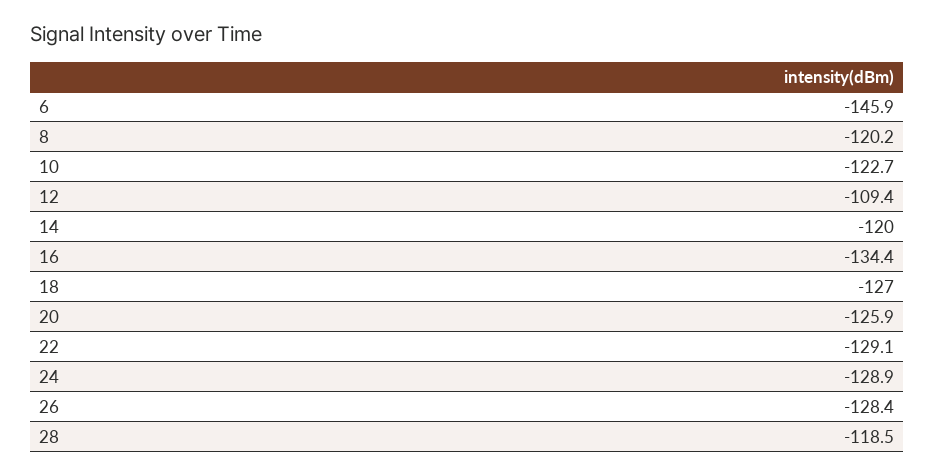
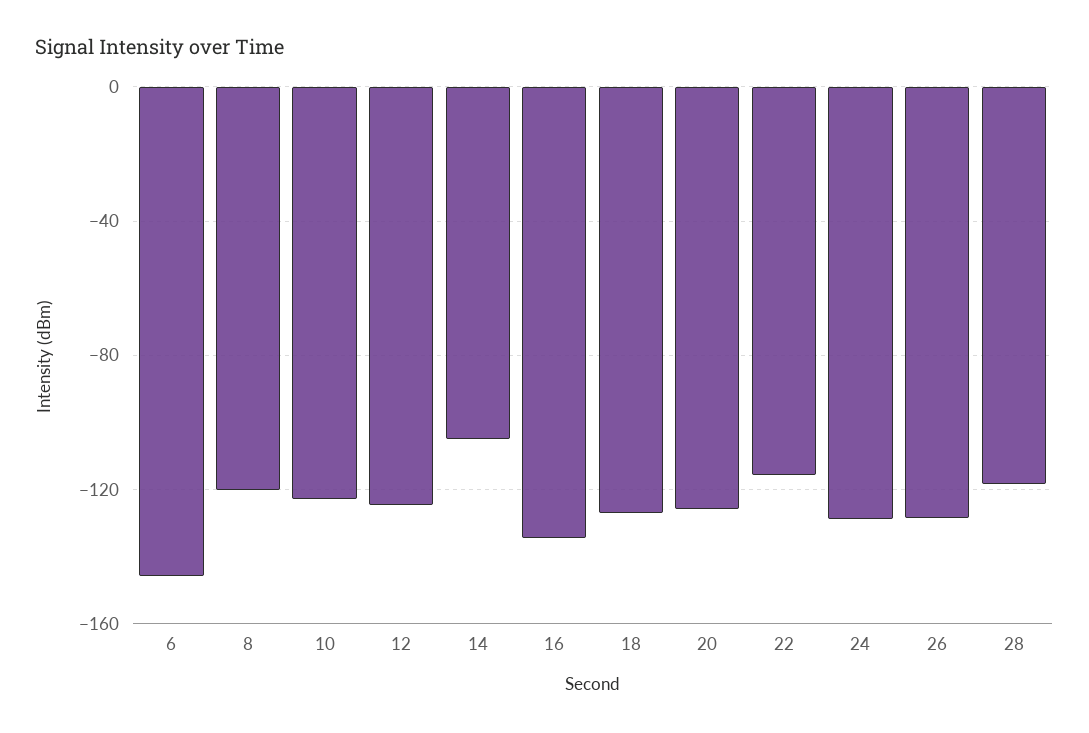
12: -109.4 -> -125
14: -120 -> -105
22: -129.1 -> -115

